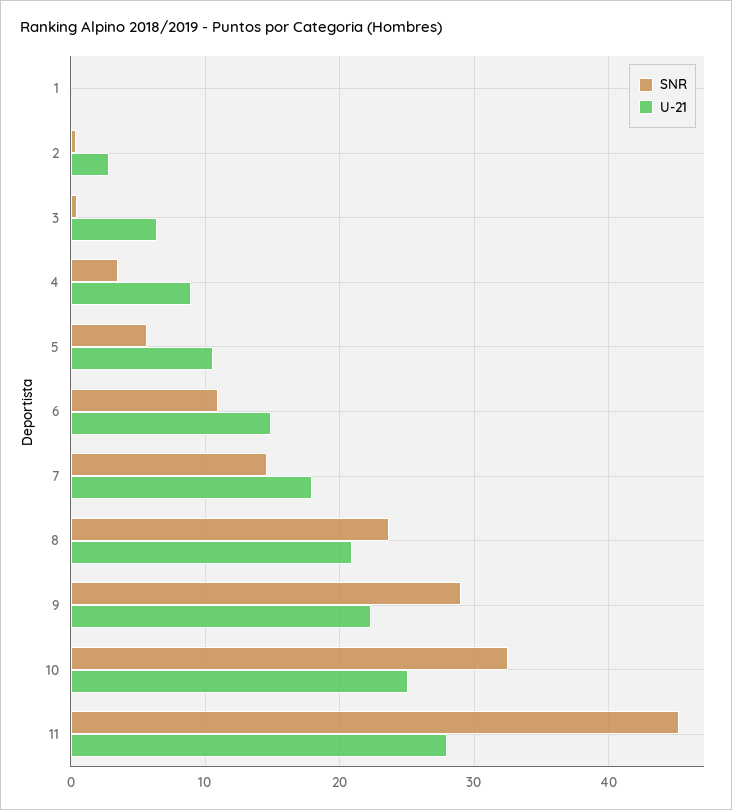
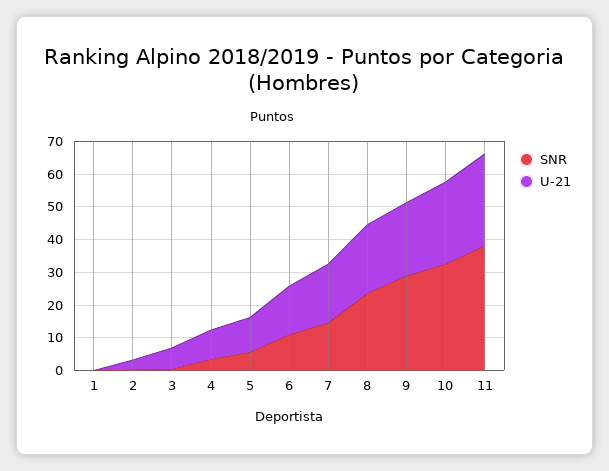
SNR, 11: 45 -> 37.5

